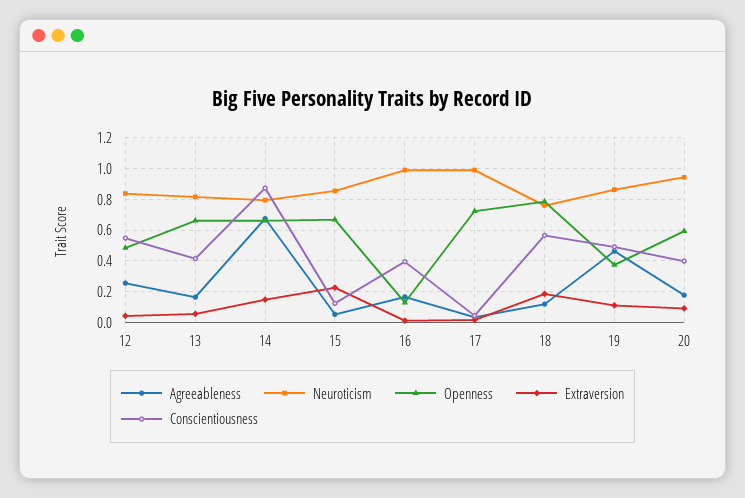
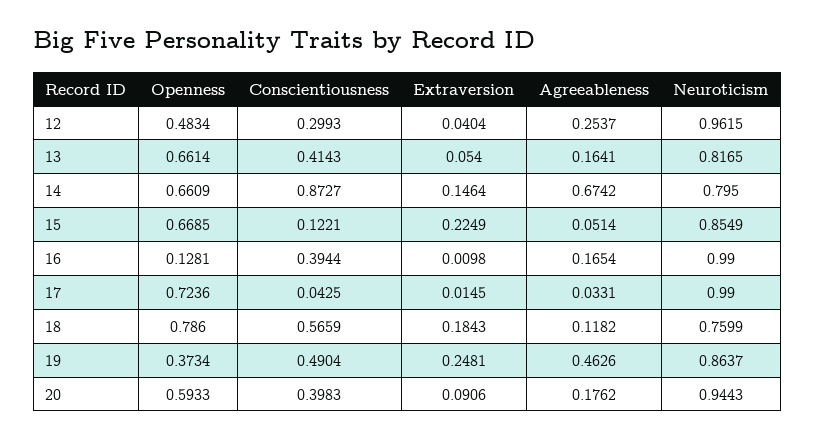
Neuroticism, 12: 0.85 -> 0.9615
Conscientiousness, 12: 0.55 -> 0.2993
Extraversion, 19: 0.1 -> 0.2481

